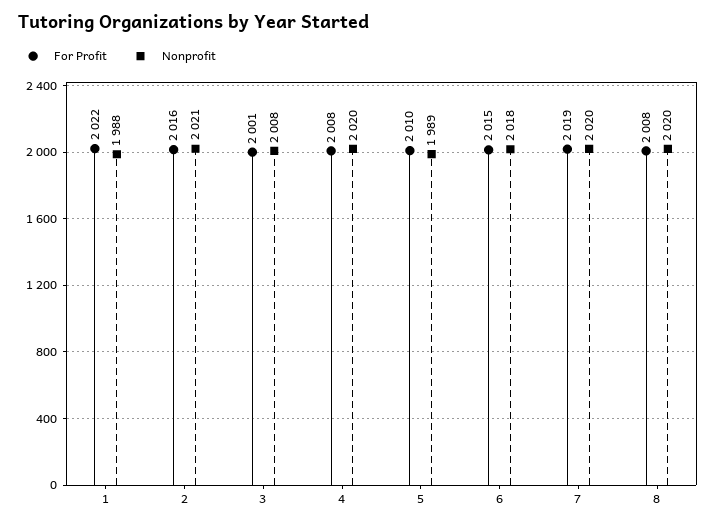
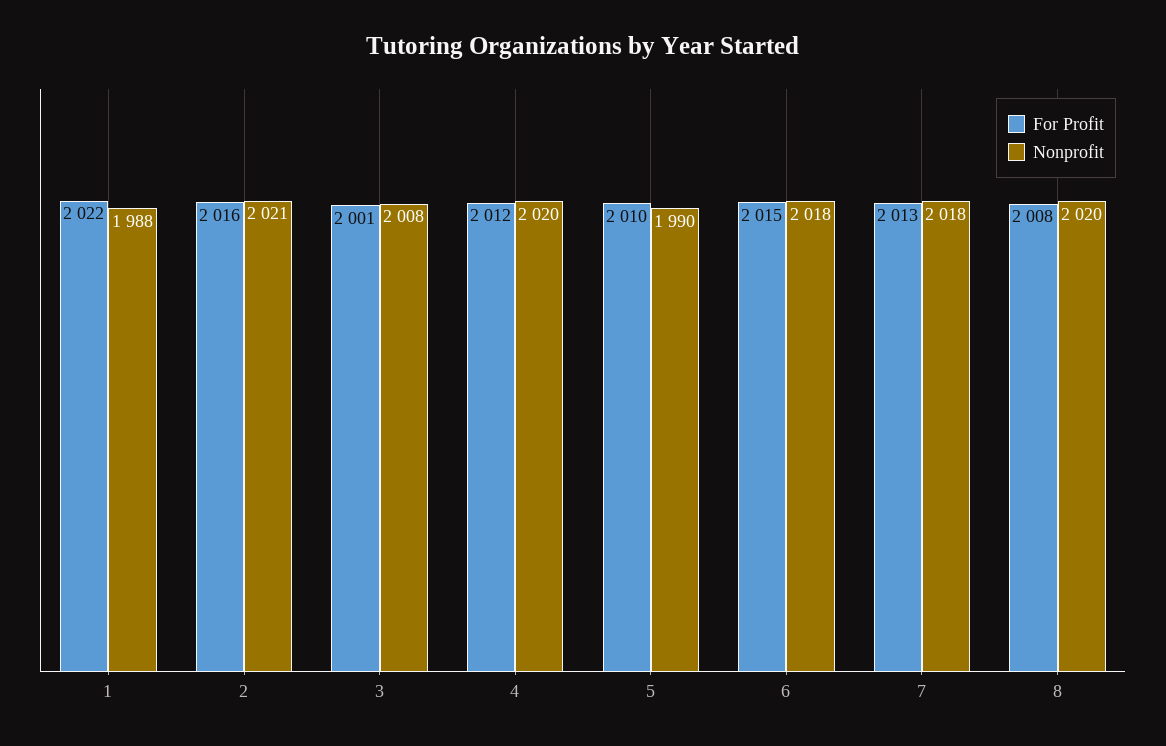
For Profit, 4: 2008 -> 2012
Nonprofit, 5: 1989 -> 1990
For Profit, 7: 2019 -> 2013
Nonprofit, 7: 2020 -> 2018

